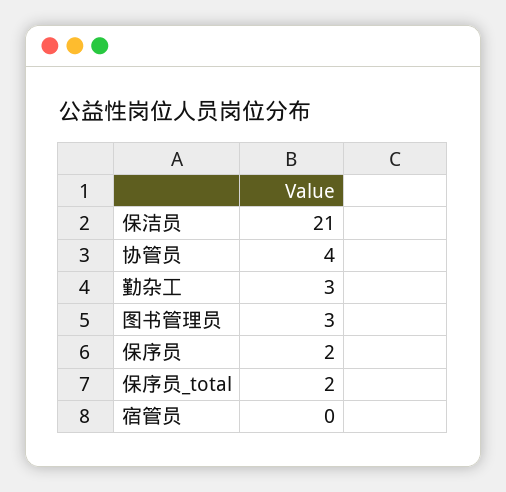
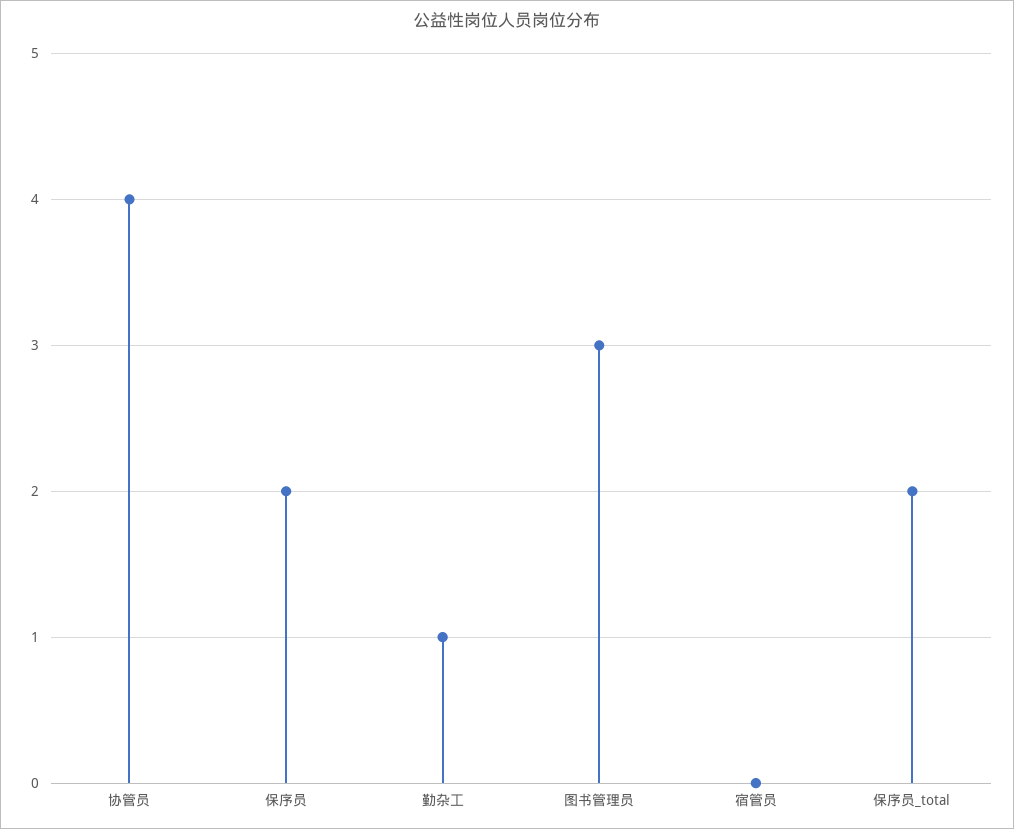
保洁员: 21 -> none
勤杂工: 3 -> 1

